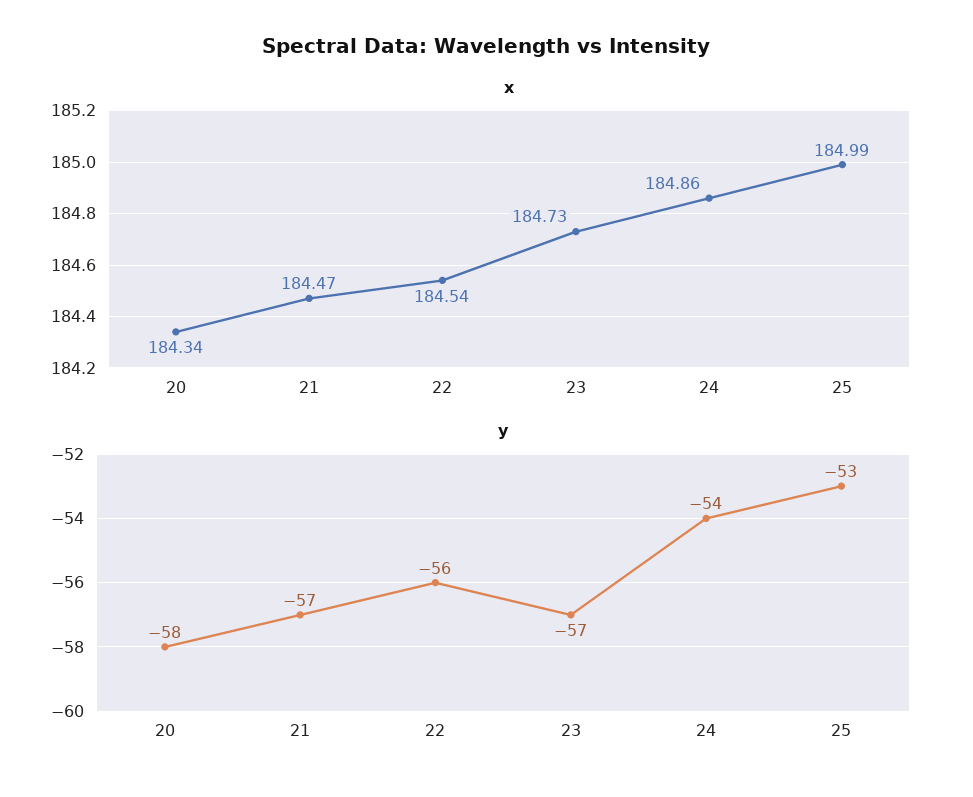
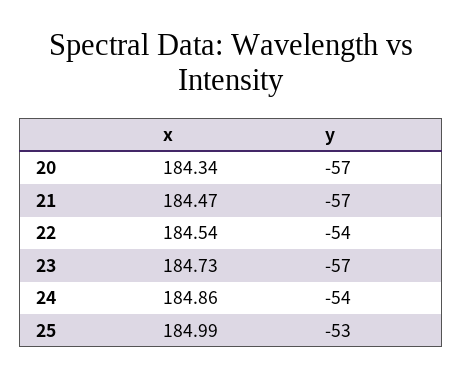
y, 20: -58 -> -57
y, 22: -56 -> -54

